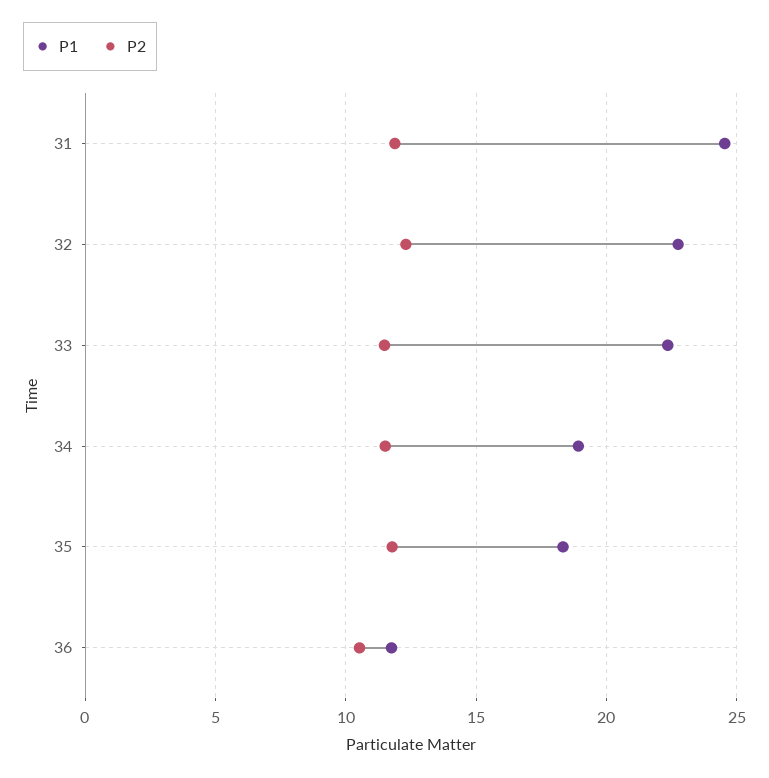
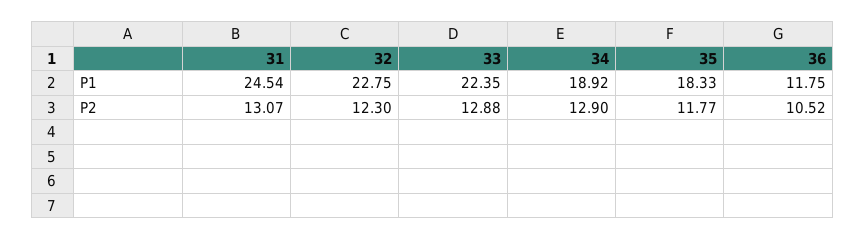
P2, 31: 12 -> 13.07
P2, 33: 11.5 -> 12.88
P2, 34: 11.5 -> 12.9

